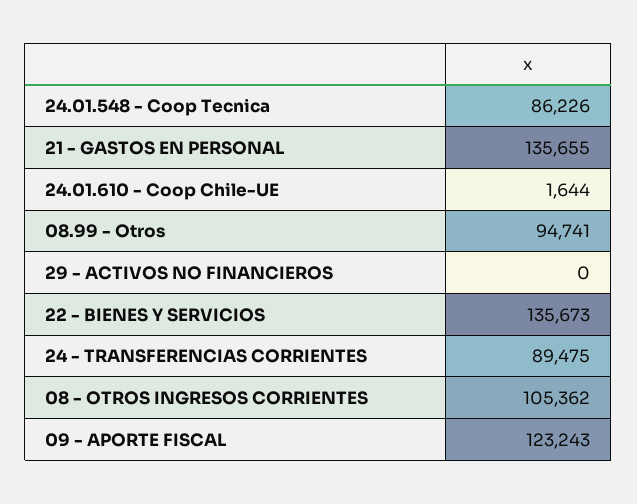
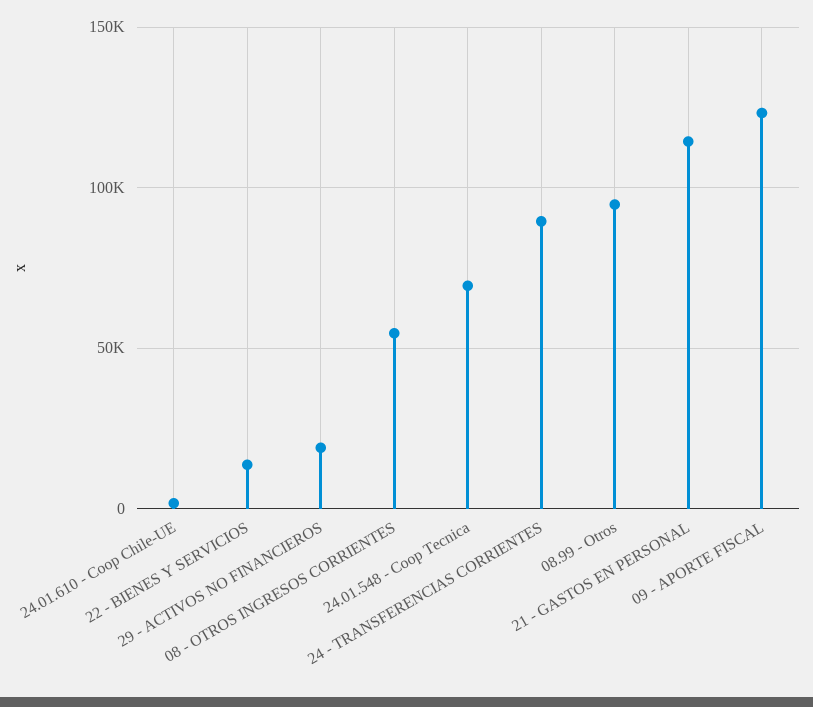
24.01.548 - Coop Tecnica: 86226 -> 70000
21 - GASTOS EN PERSONAL: 135655 -> 115000
29 - ACTIVOS NO FINANCIEROS: 0 -> 20000
22 - BIENES Y SERVICIOS: 135673 -> 15000
08 - OTROS INGRESOS CORRIENTES: 105362 -> 55000

